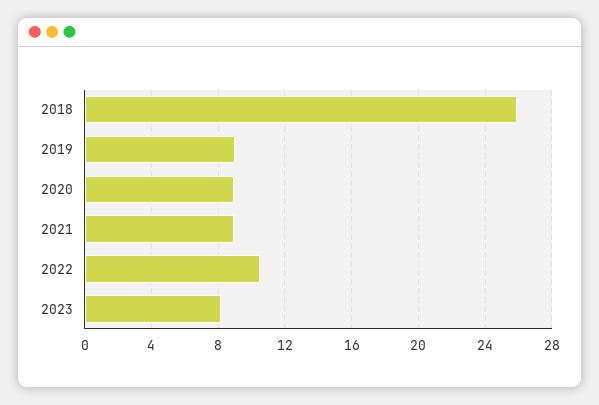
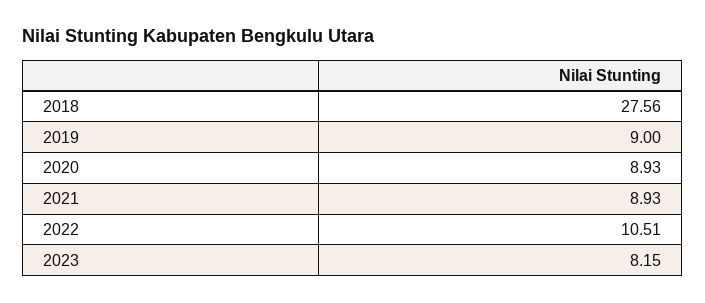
2018: 26 -> 27.56

